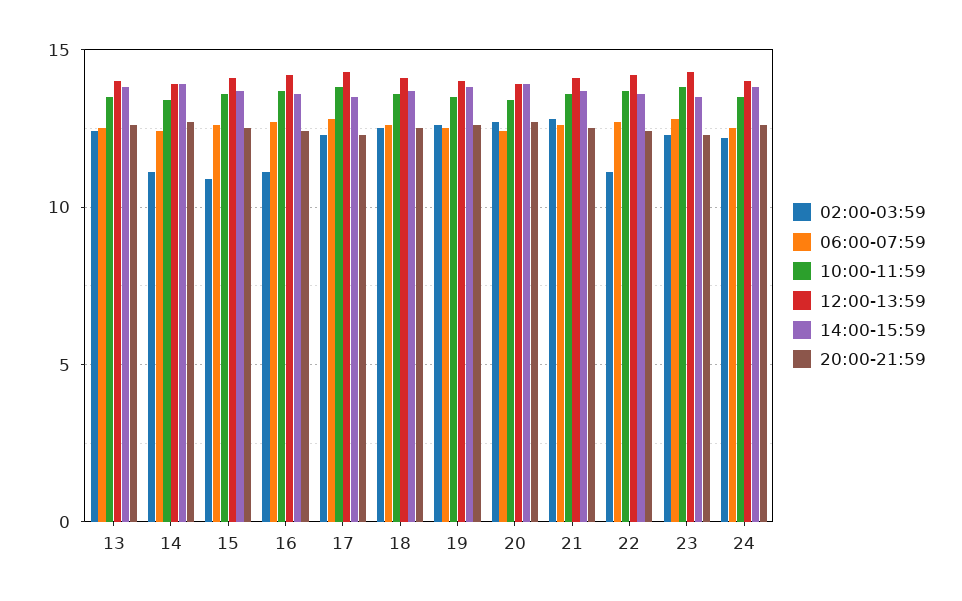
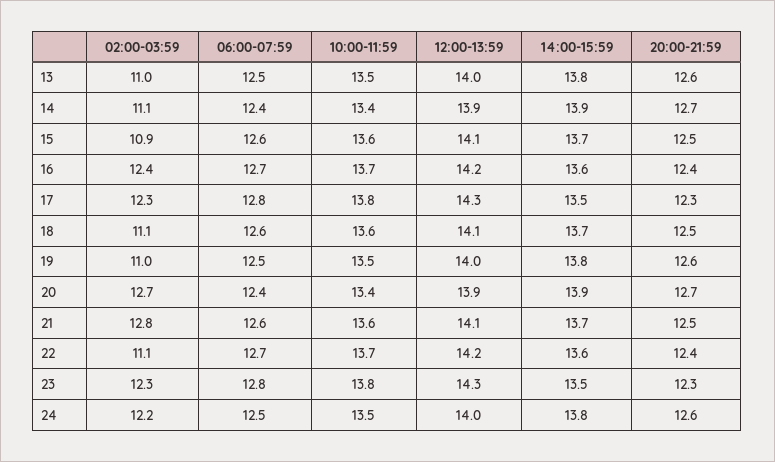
02:00-03:59, 13: 12.5 -> 11
02:00-03:59, 16: 11 -> 12.4
02:00-03:59, 18: 12.5 -> 11.1
02:00-03:59, 19: 12.5 -> 11

